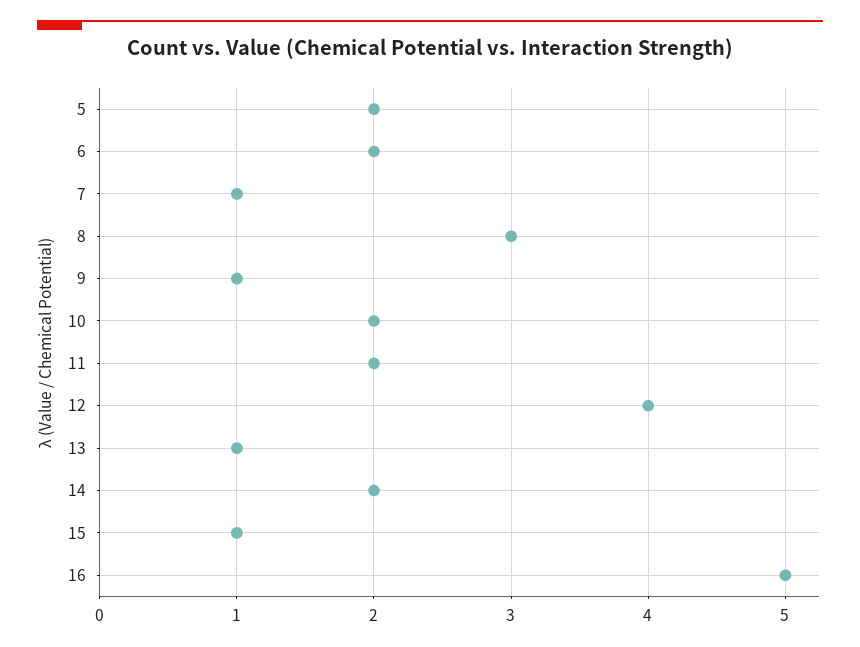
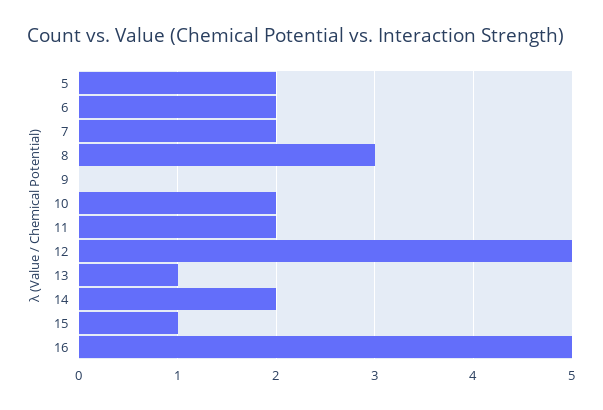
7: 1 -> 2
9: 1 -> 0
12: 4 -> 5

